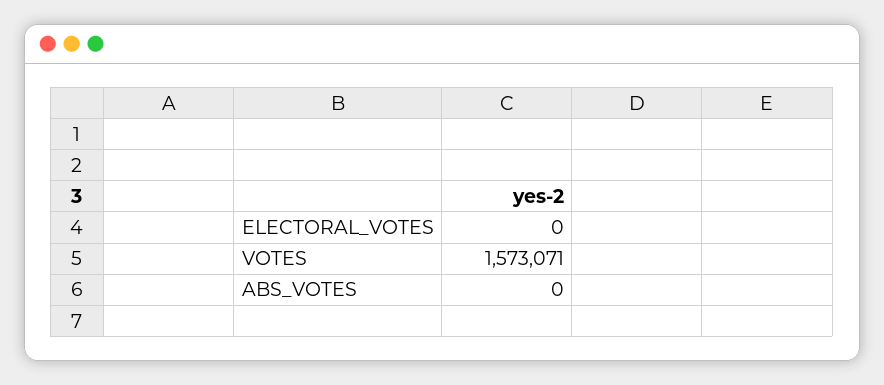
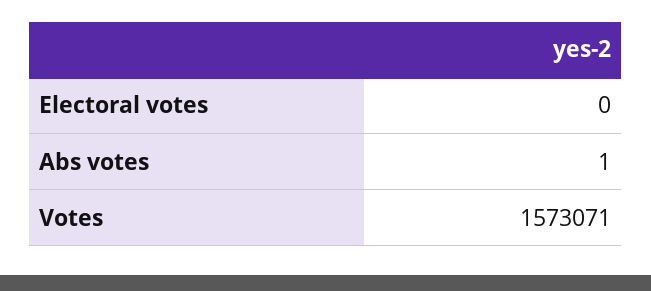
ABS_VOTES: 0 -> 1

